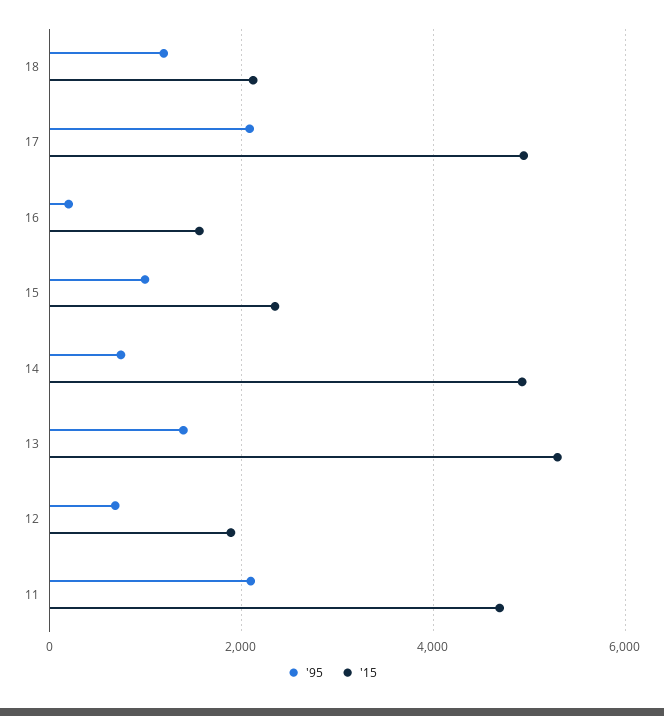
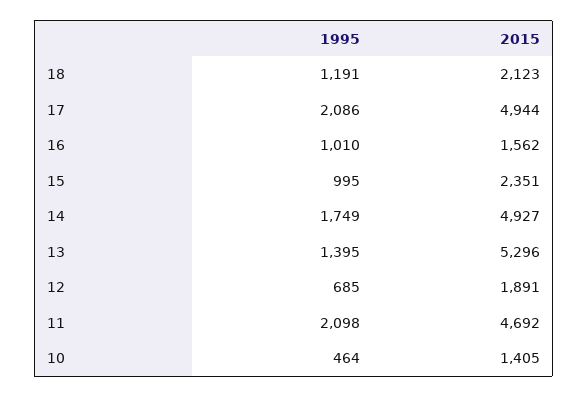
'95, 16: 200 -> 1010
'95, 14: 800 -> 1749
'95, 10: none -> 464
'15, 10: none -> 1405

